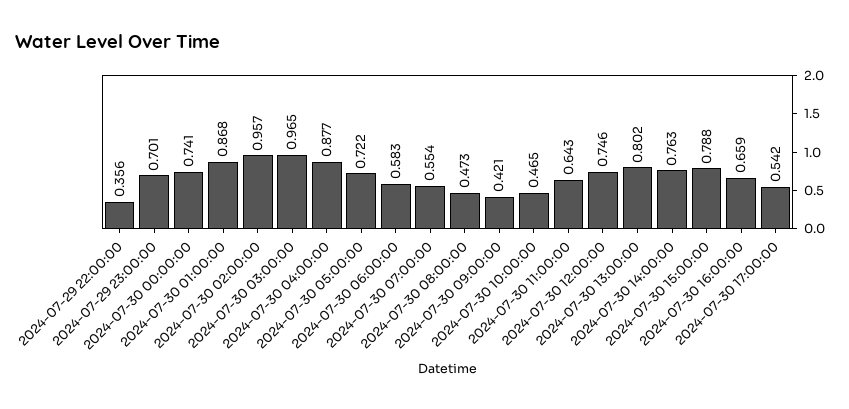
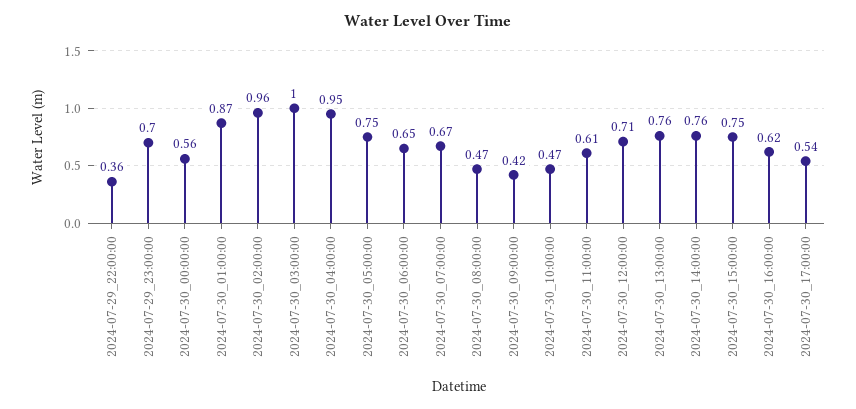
2024-07-30 00:00:00: 0.741 -> 0.56
2024-07-30 03:00:00: 0.965 -> 1
2024-07-30 04:00:00: 0.877 -> 0.95
2024-07-30 05:00:00: 0.722 -> 0.75
2024-07-30 06:00:00: 0.583 -> 0.65
2024-07-30 07:00:00: 0.554 -> 0.67
2024-07-30 11:00:00: 0.643 -> 0.61
2024-07-30 12:00:00: 0.746 -> 0.71
2024-07-30 13:00:00: 0.802 -> 0.76
2024-07-30 15:00:00: 0.788 -> 0.75
2024-07-30 16:00:00: 0.659 -> 0.62

